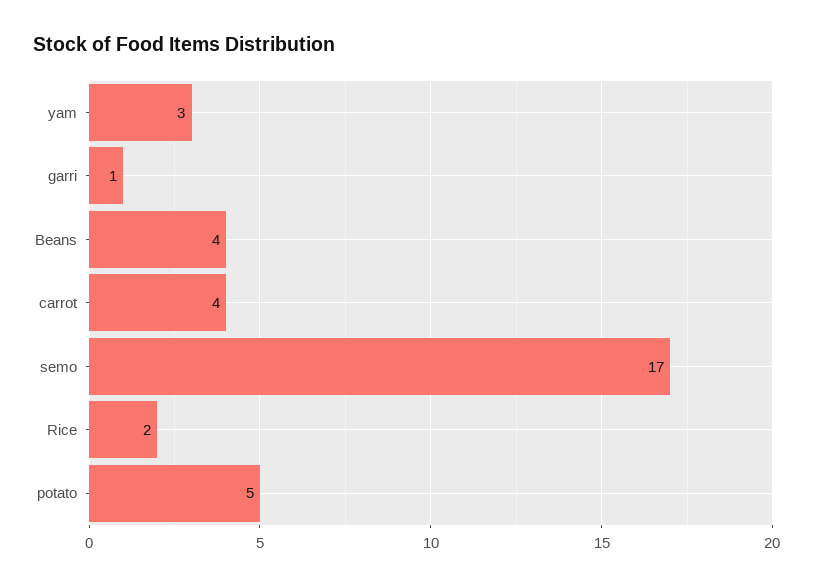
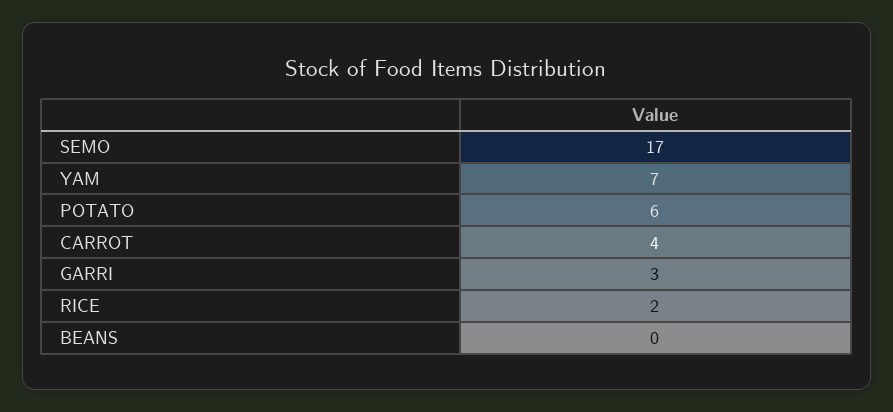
yam: 3 -> 7
garri: 1 -> 3
Beans: 4 -> 0
potato: 5 -> 6

